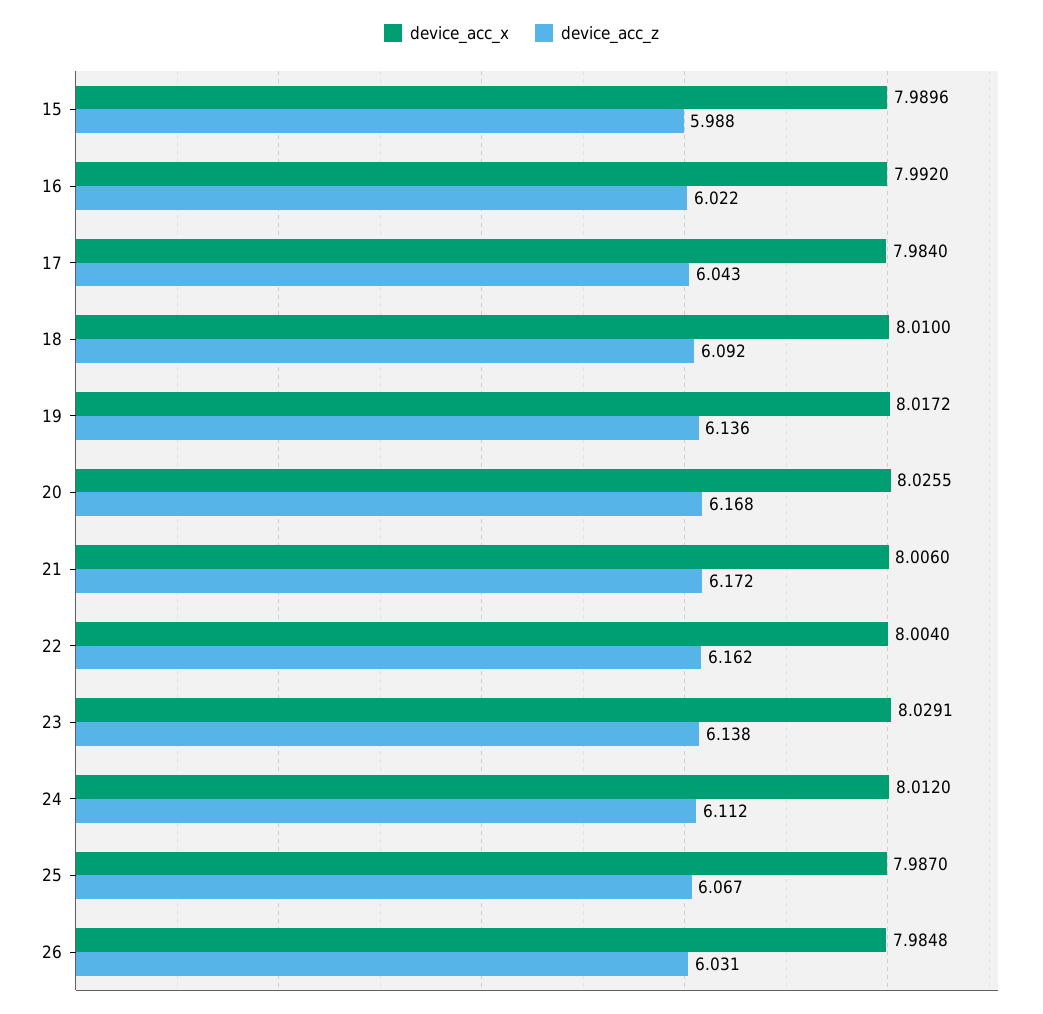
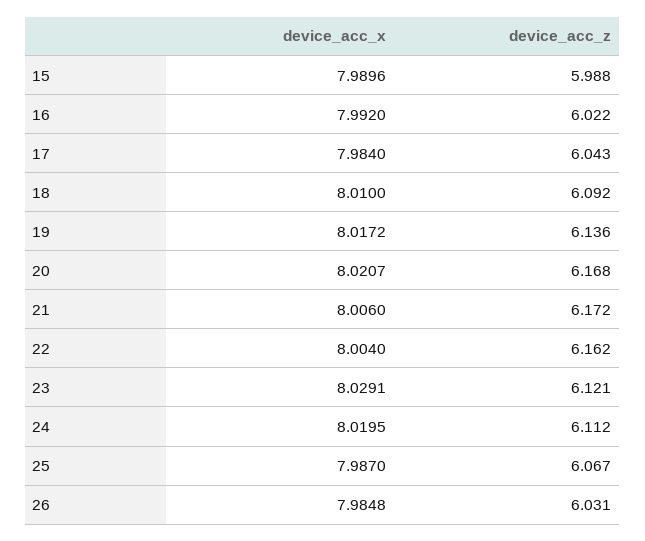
device_acc_x, 20: 8.0255 -> 8.0207
device_acc_z, 23: 6.138 -> 6.121
device_acc_x, 24: 8.012 -> 8.0195

